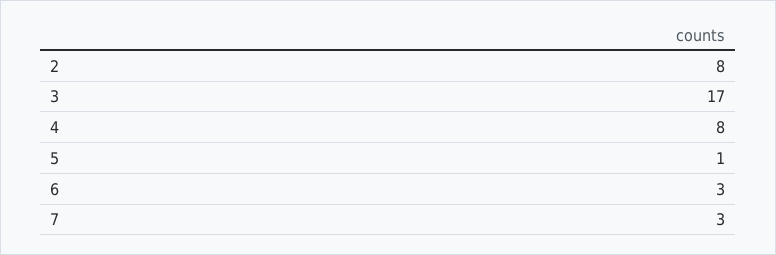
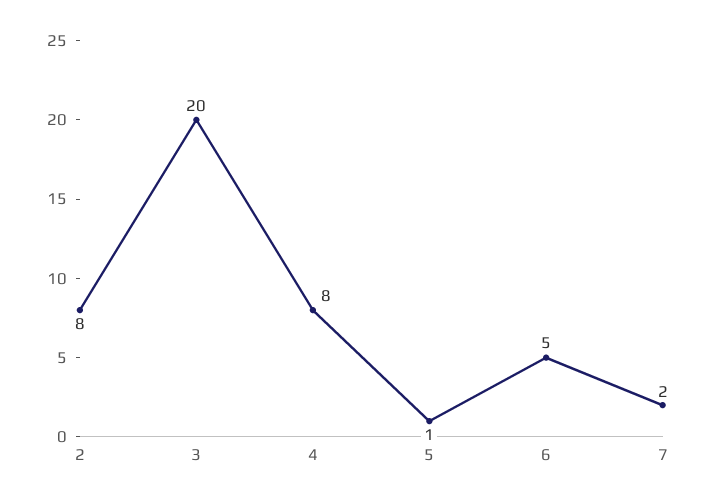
3: 17 -> 20
6: 3 -> 5
7: 3 -> 2

